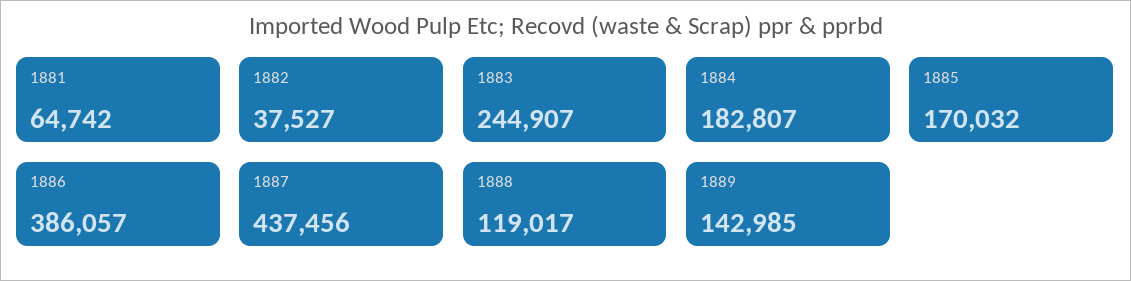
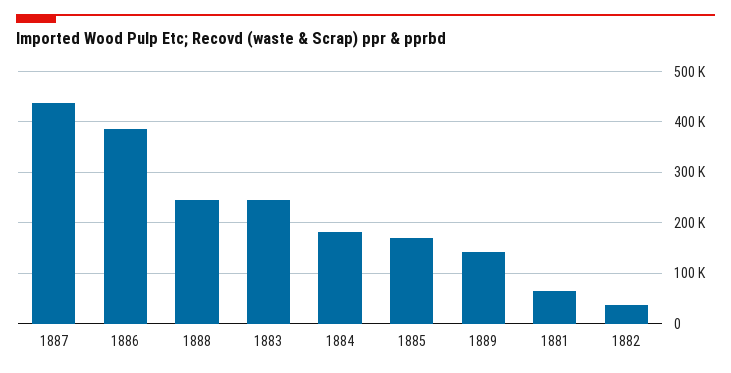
1888: 119017 -> 240000

